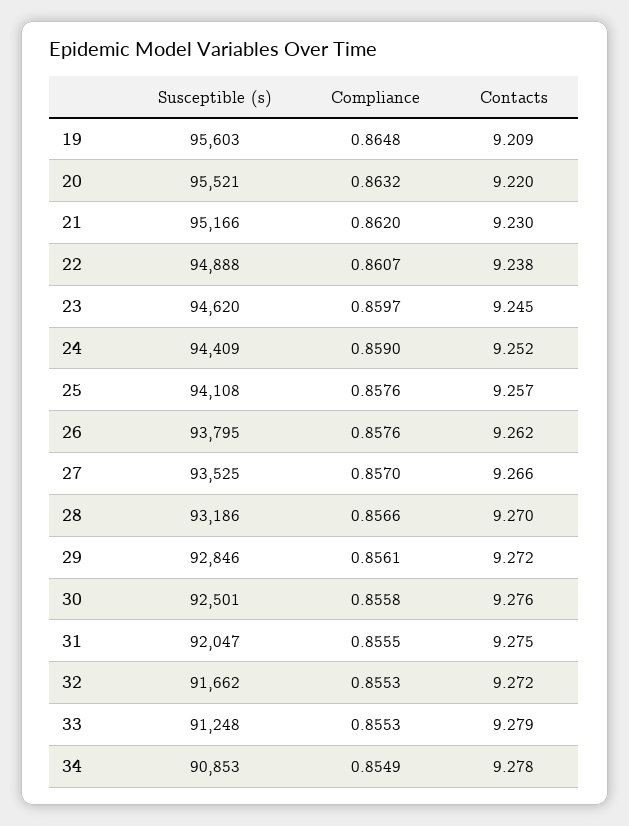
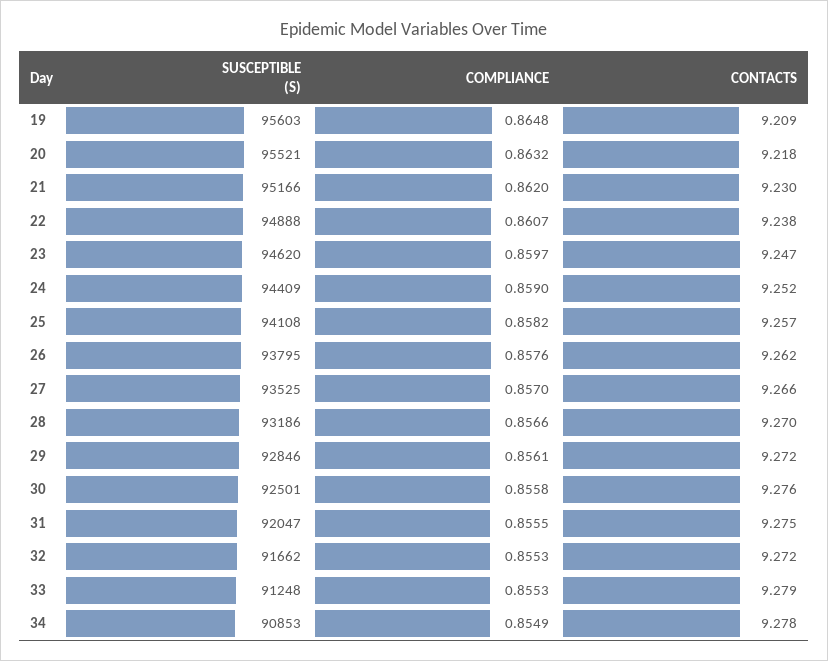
Contacts, 20: 9.22 -> 9.218
Contacts, 23: 9.245 -> 9.247
Compliance, 25: 0.8576 -> 0.8582

